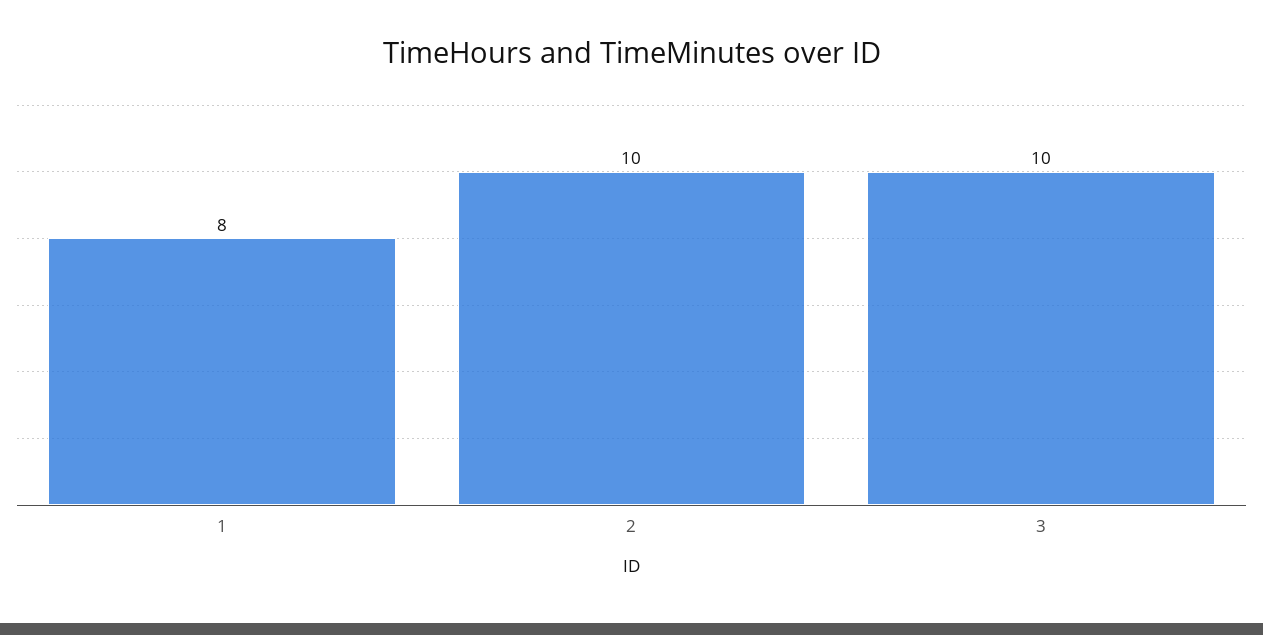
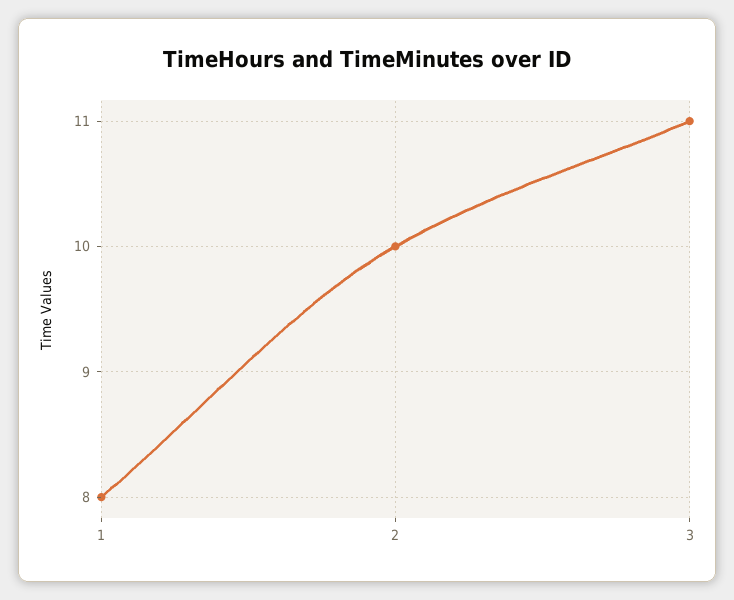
3: 10 -> 11

